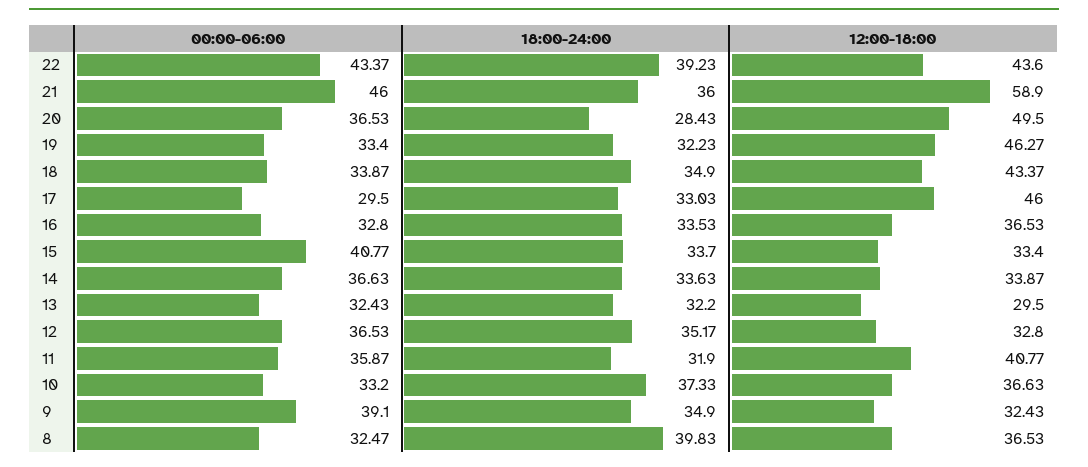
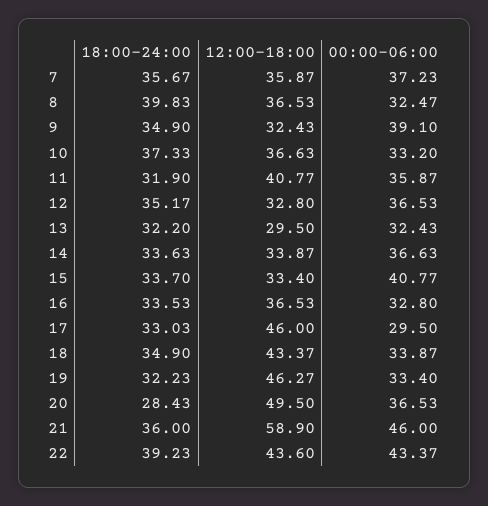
18:00-24:00, 7: none -> 35.67
12:00-18:00, 7: none -> 35.87
00:00-06:00, 7: none -> 37.23

